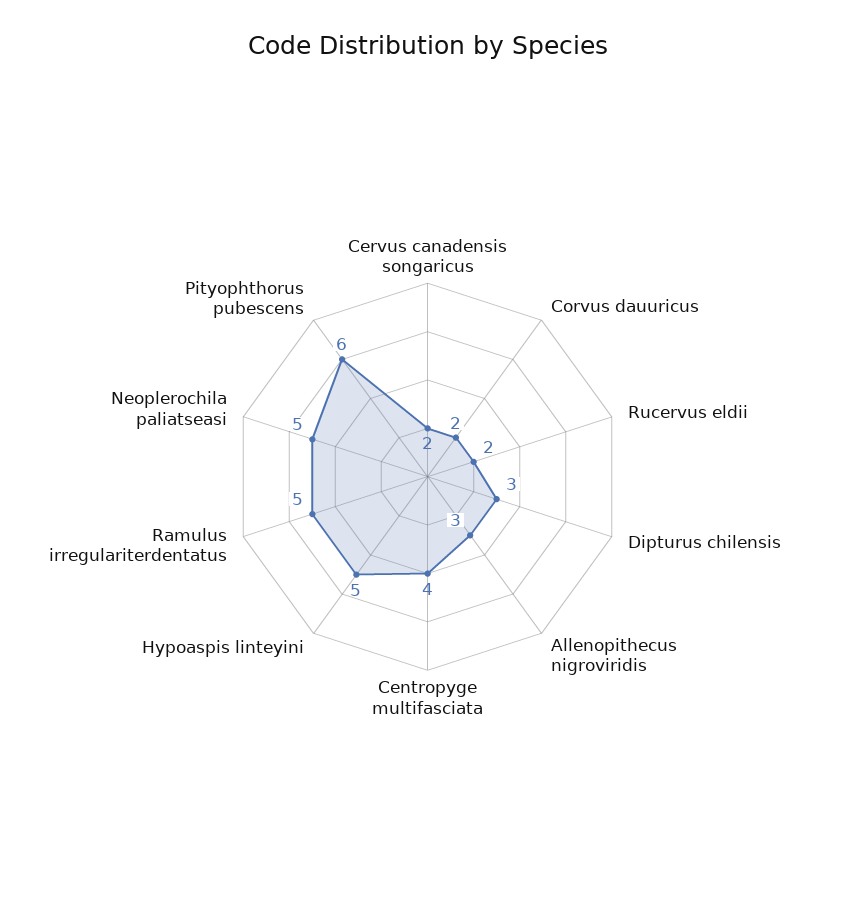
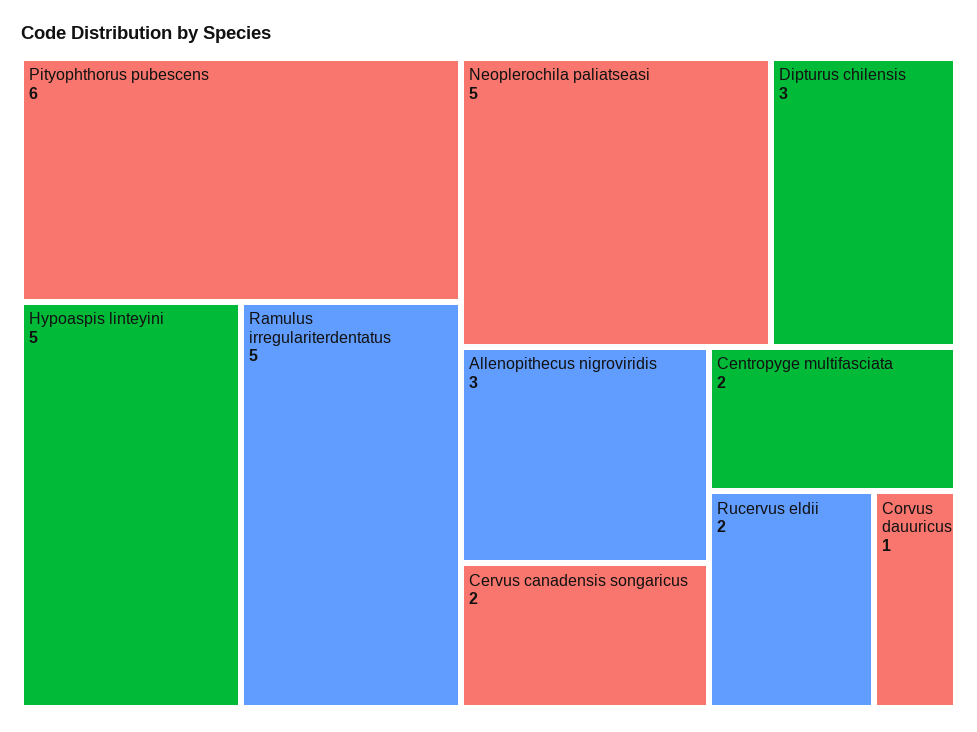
Corvus dauuricus: 2 -> 1
Centropyge multifasciata: 4 -> 2

